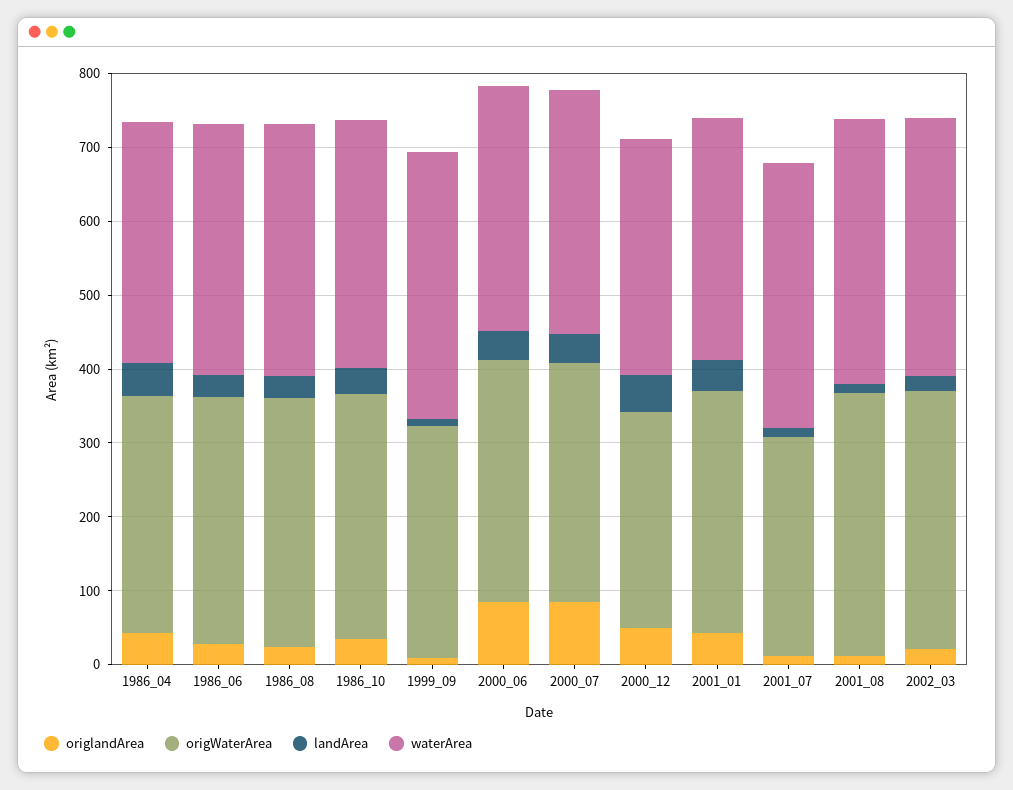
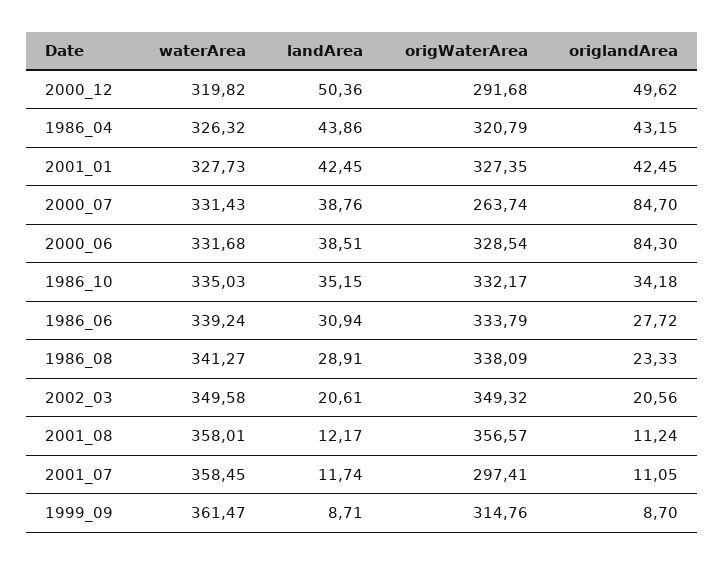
origWaterArea, 2000_07: 320 -> 263.74

